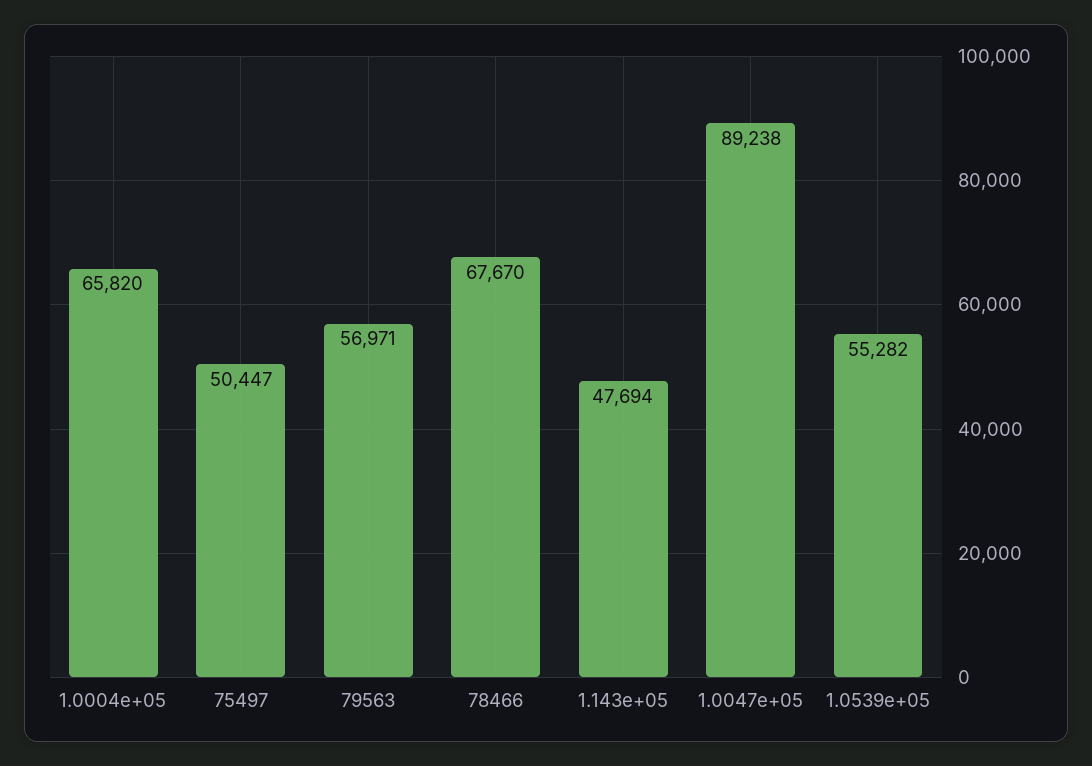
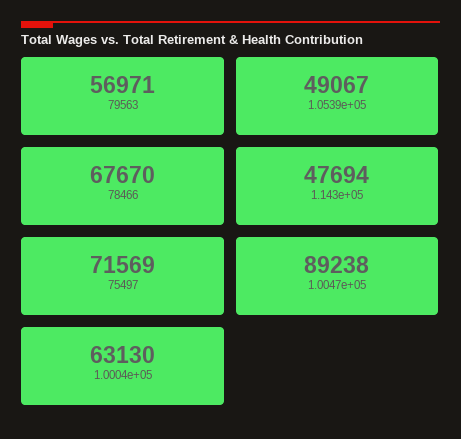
1.0004e+05: 65820 -> 63130
75497: 50447 -> 71569
1.0539e+05: 55282 -> 49067

